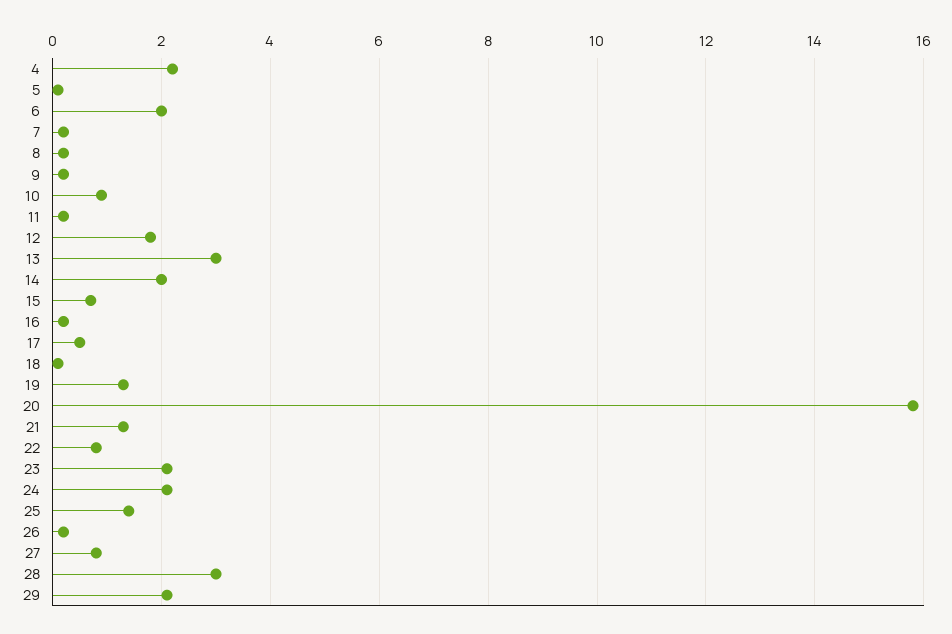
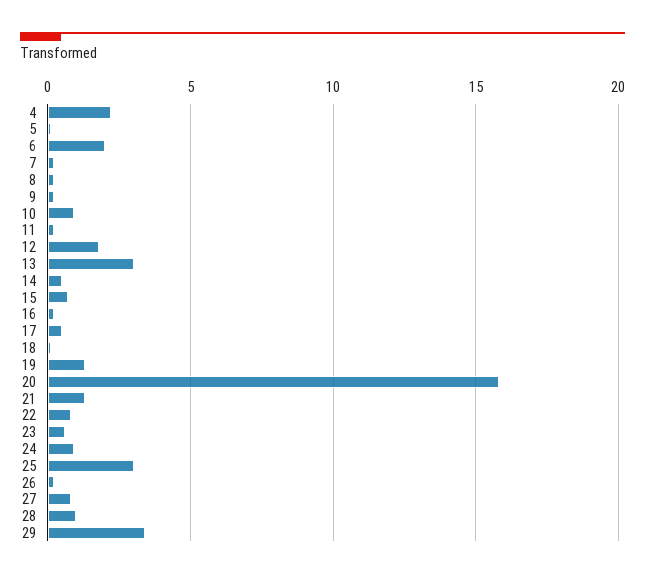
14: 2 -> 0.5
23: 2 -> 0.5
24: 2 -> 1
25: 1.5 -> 3
28: 3 -> 1
29: 2 -> 3.5

